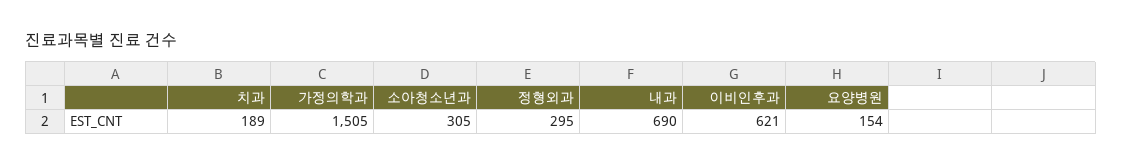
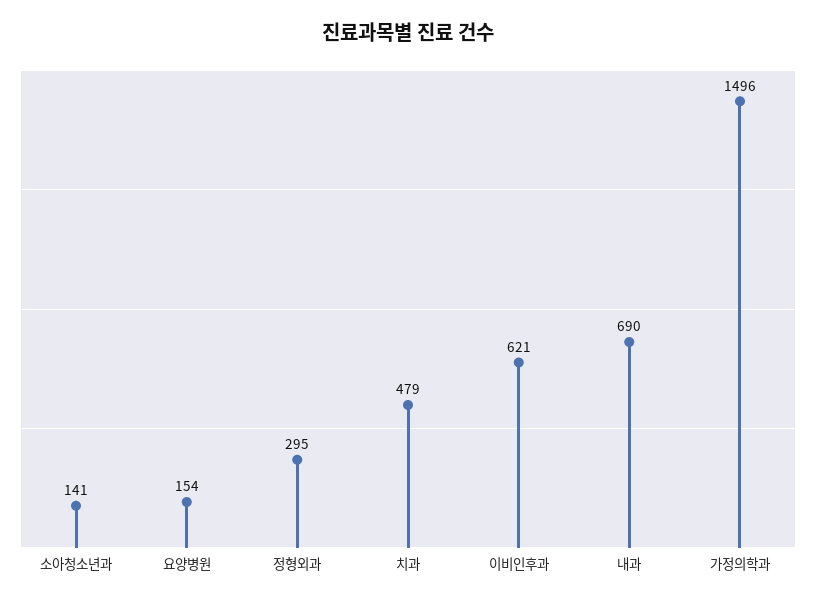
치과: 189 -> 479
가정의학과: 1505 -> 1496
소아청소년과: 305 -> 141

